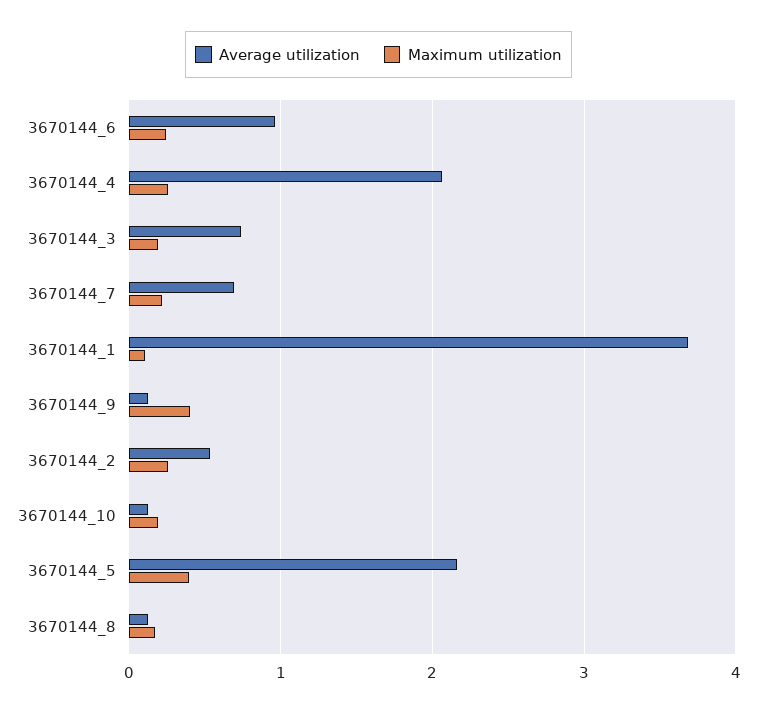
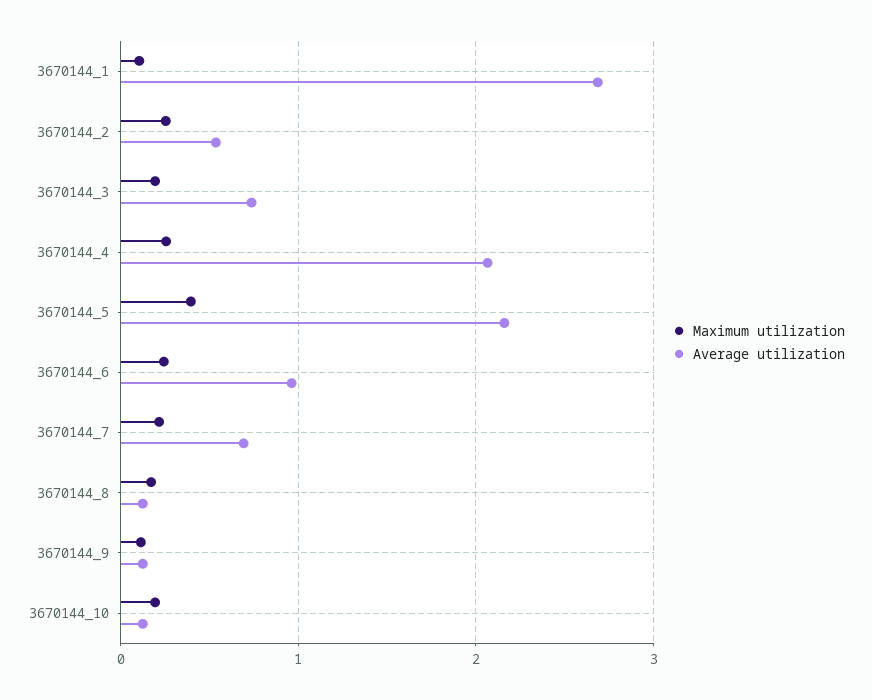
Average utilization, 3670144_1: 3.7 -> 2.7
Maximum utilization, 3670144_9: 0.4 -> 0.1

